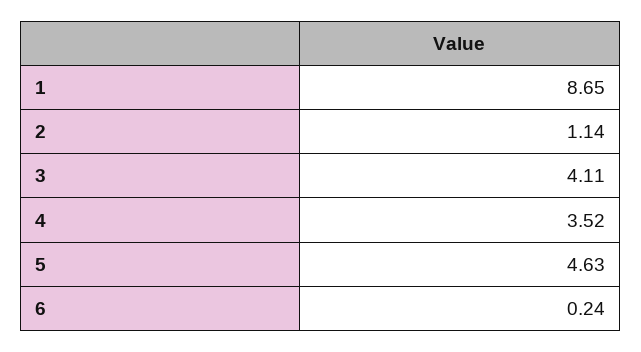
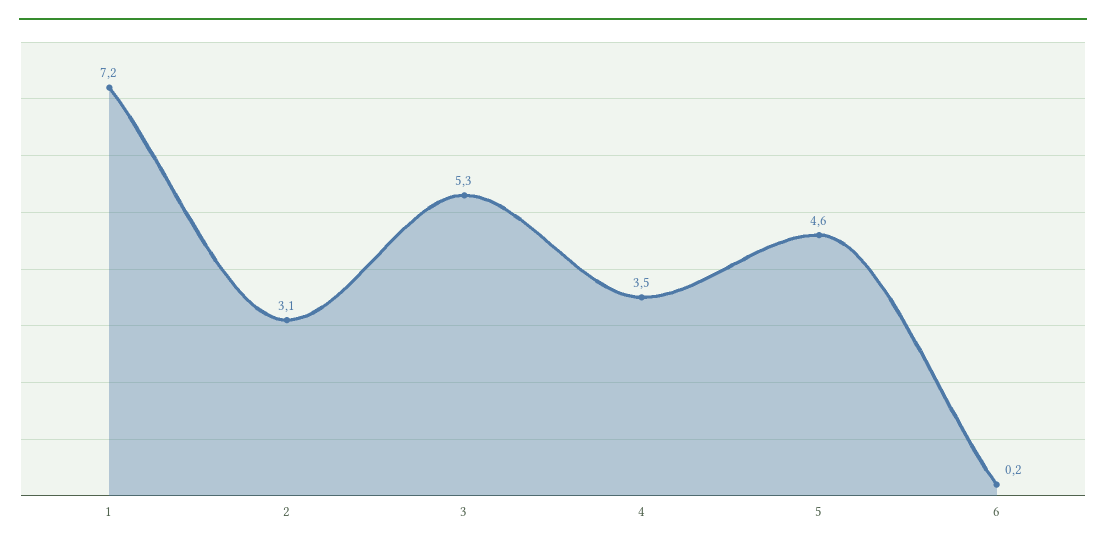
1: 8.65 -> 7.2
2: 1.14 -> 3.1
3: 4.11 -> 5.3

